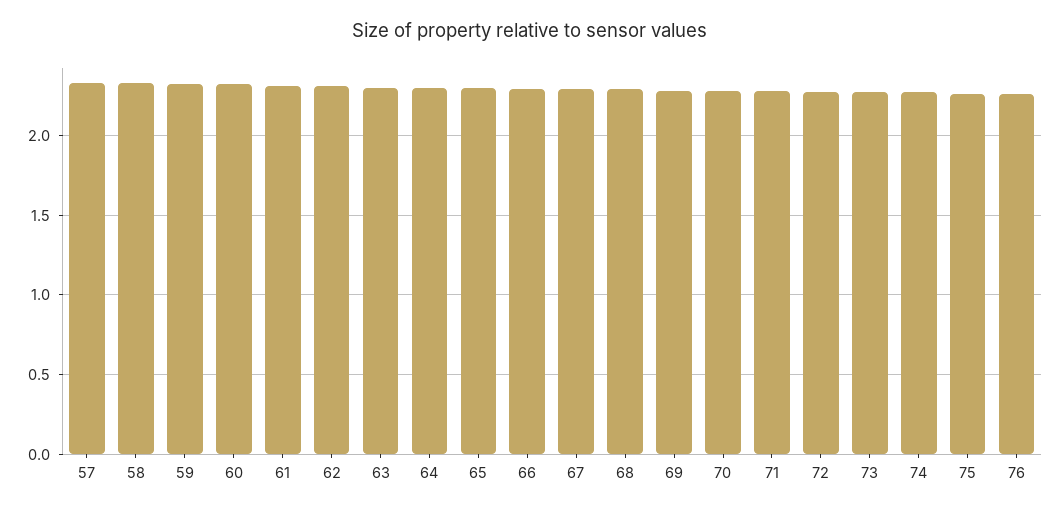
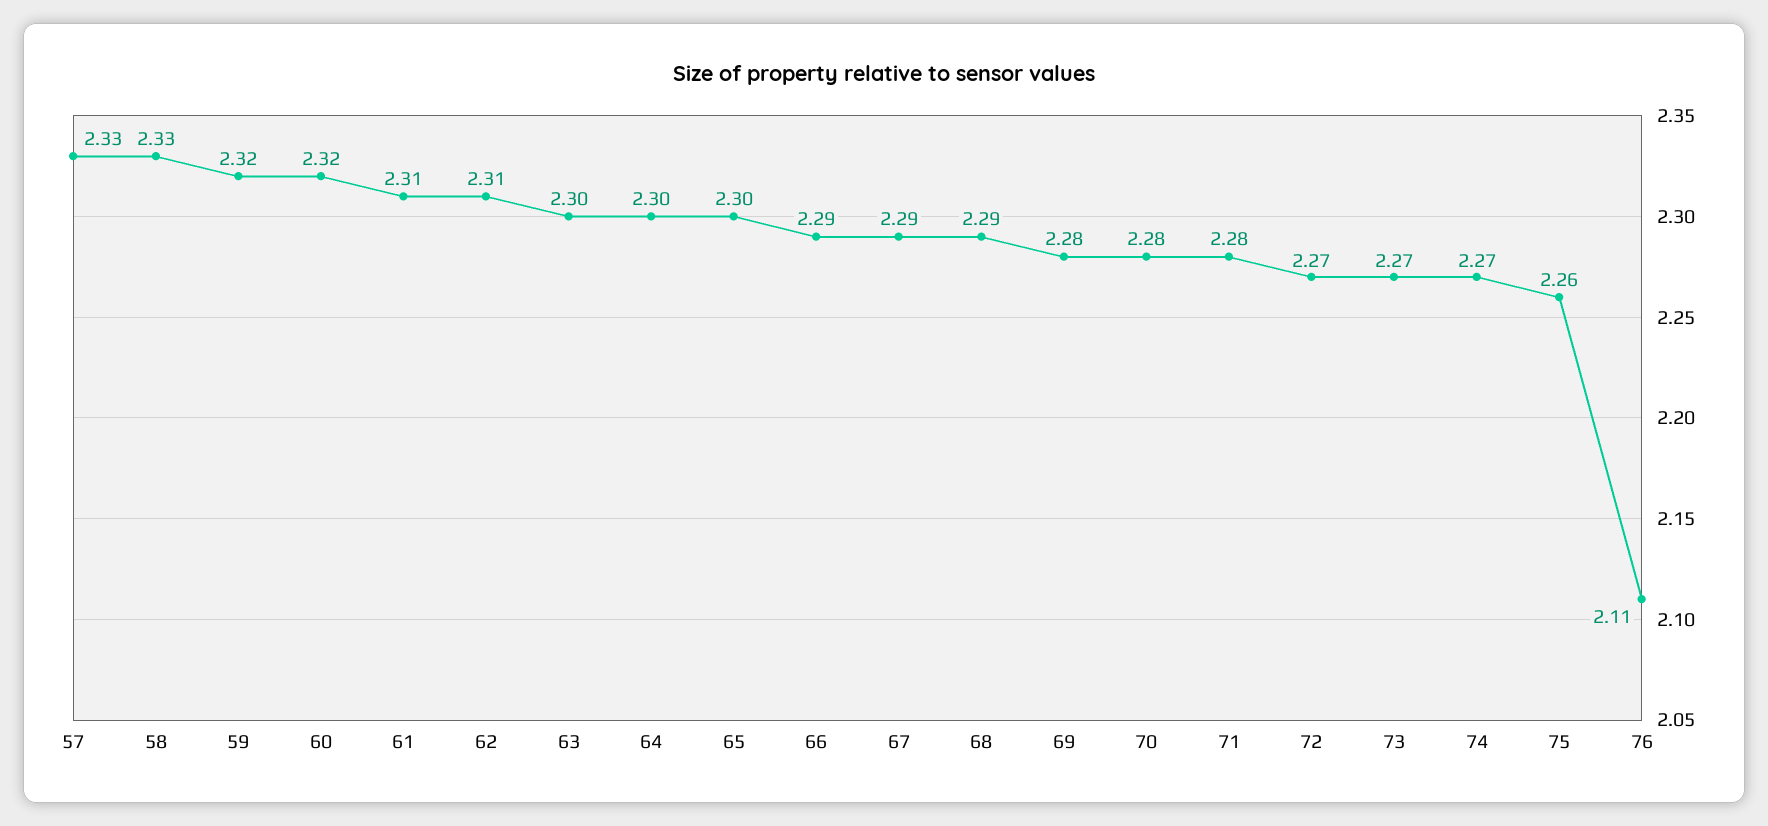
76: 2.25 -> 2.11

